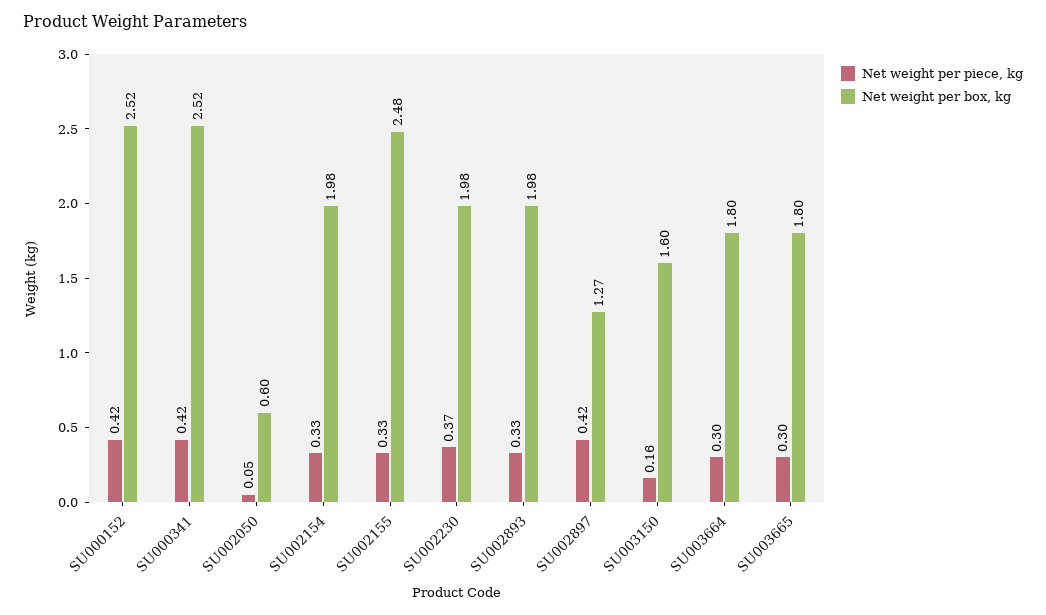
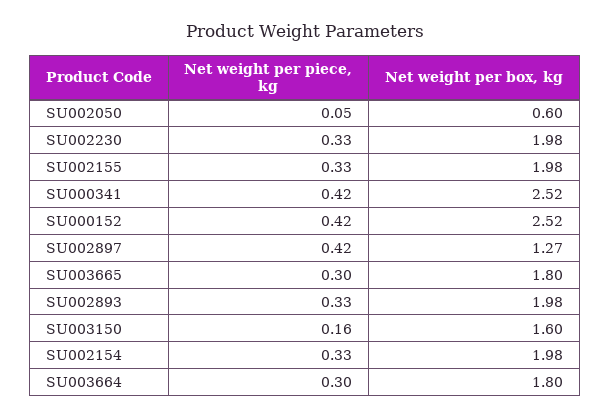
Net weight per box, kg, SU002155: 2.48 -> 1.98
Net weight per piece, kg, SU002230: 0.37 -> 0.33

